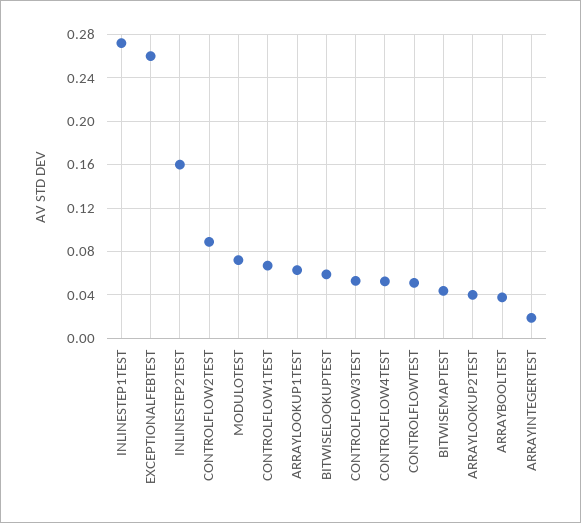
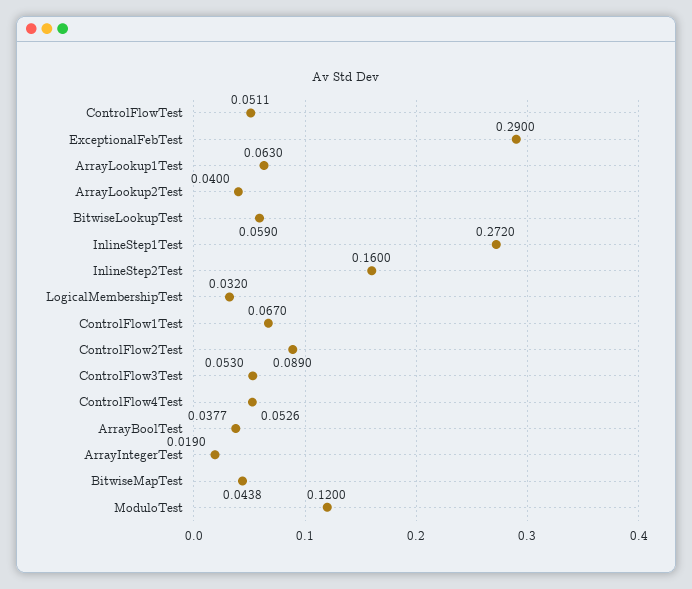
EXCEPTIONALFEBTEST: 0.26 -> 0.29
MODULOTEST: 0.07 -> 0.12
LogicalMembershipTest: none -> 0.032

